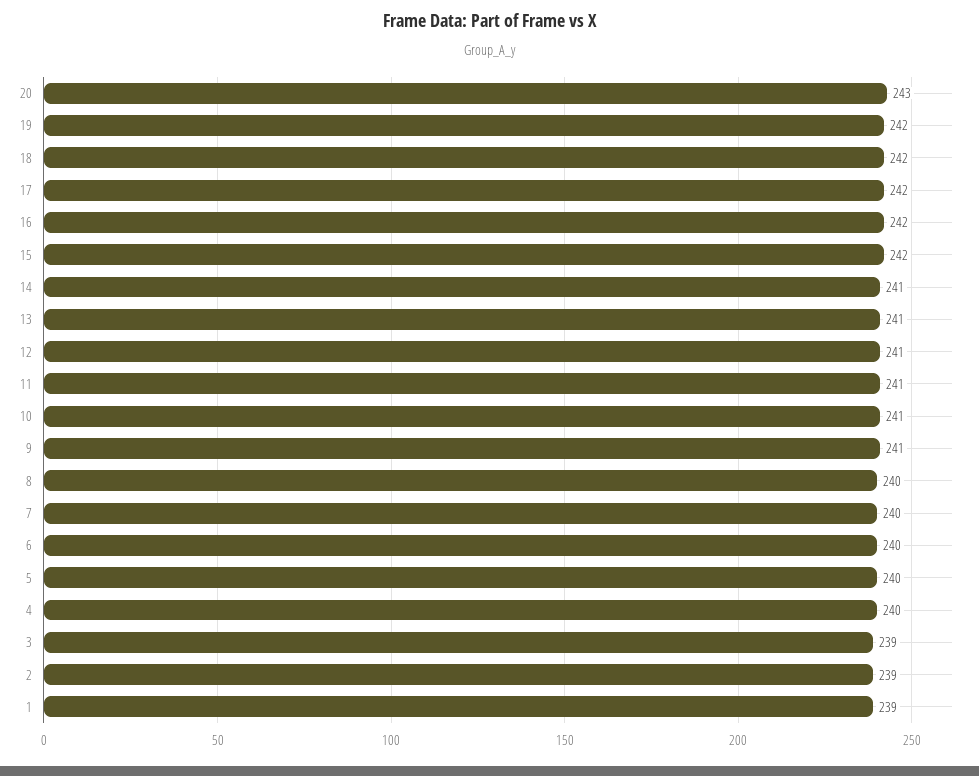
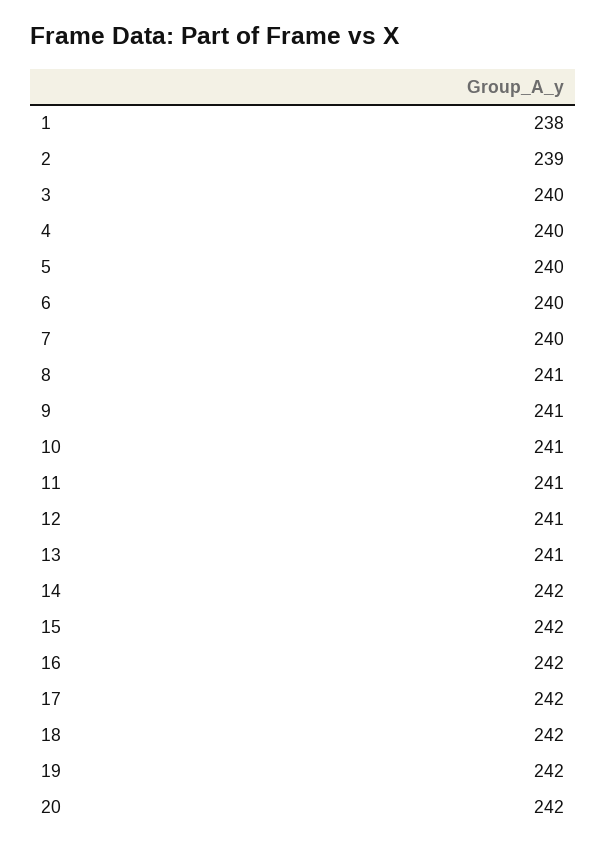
20: 243 -> 242
14: 241 -> 242
8: 240 -> 241
3: 239 -> 240
1: 239 -> 238

